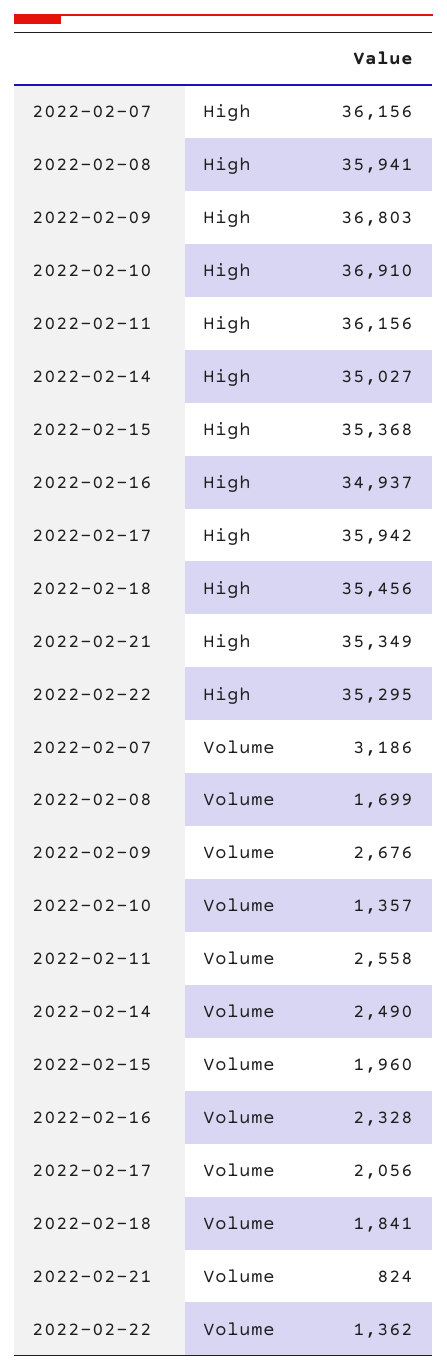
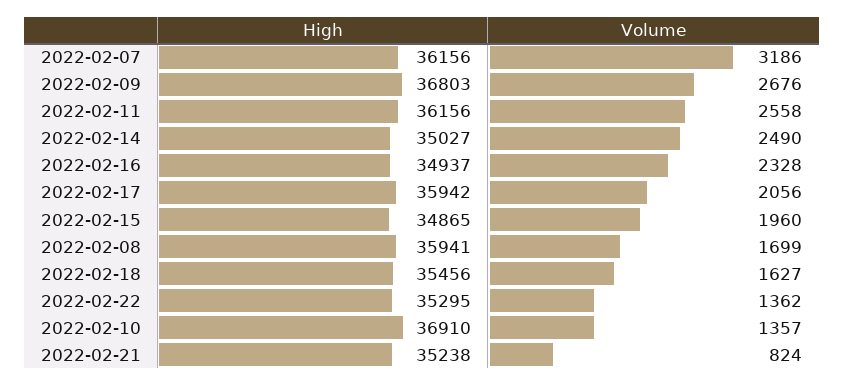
2022-02-15, High: 35368 -> 34865
2022-02-21, High: 35349 -> 35238
2022-02-18, Volume: 1841 -> 1627

